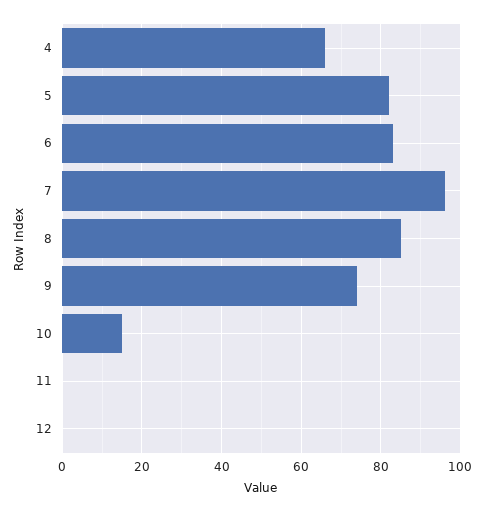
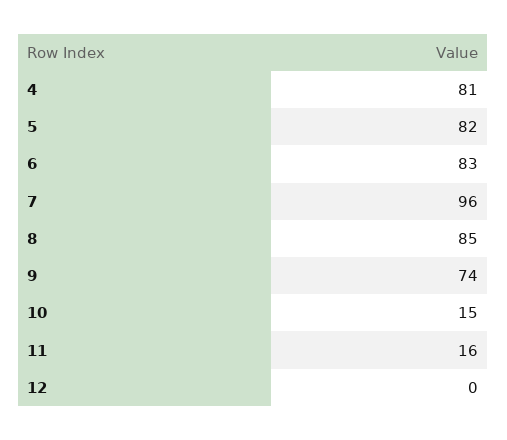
4: 65 -> 81
11: 0 -> 16

